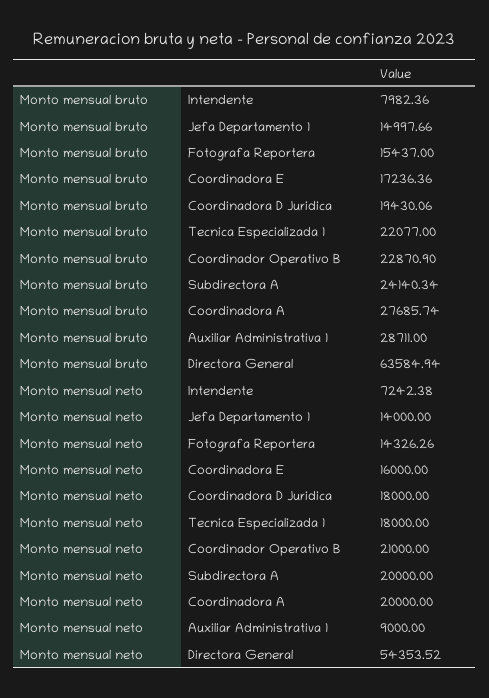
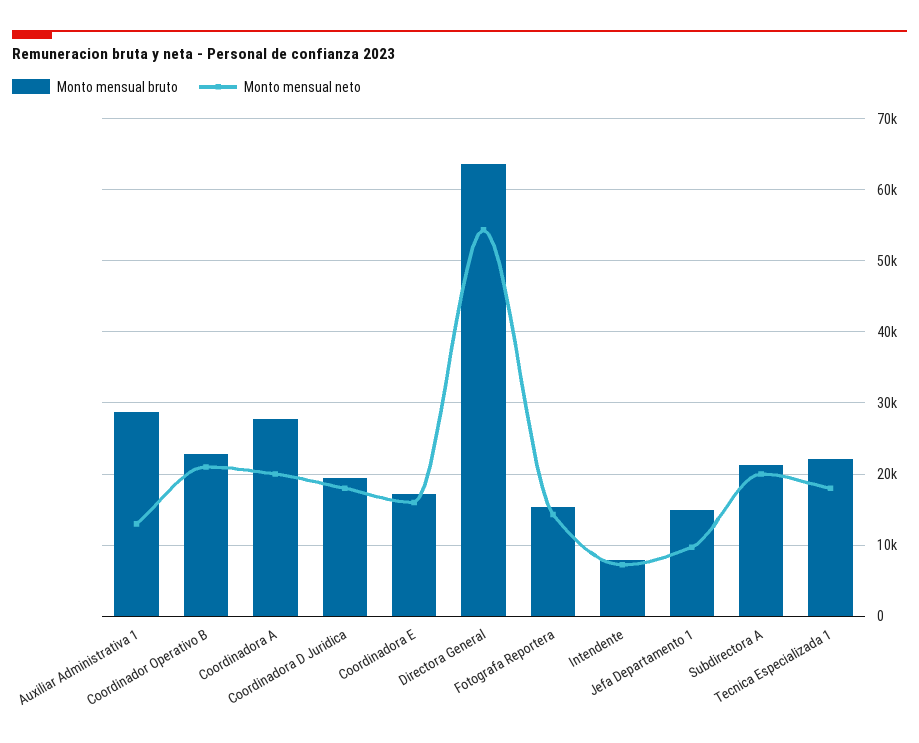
Monto mensual bruto, Subdirectora A: 24140.34 -> 21000
Monto mensual neto, Jefa Departamento 1: 14000 -> 10000
Monto mensual neto, Auxiliar Administrativa 1: 9000 -> 13000

